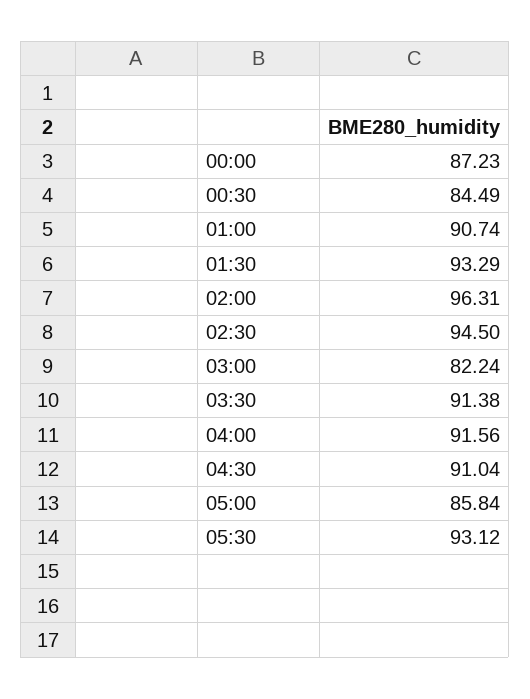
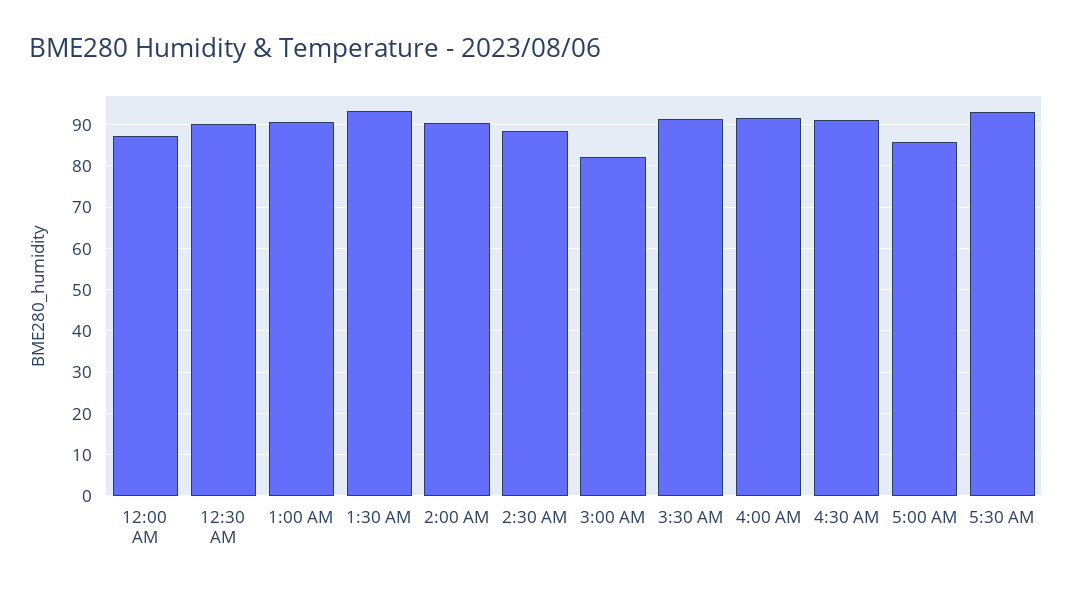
00:30: 84.49 -> 90
02:00: 96.31 -> 90
02:30: 94.5 -> 88

